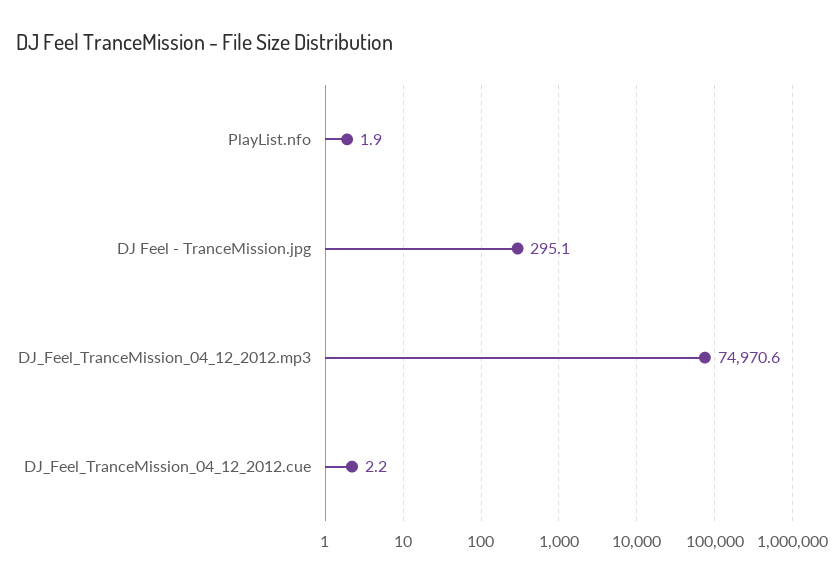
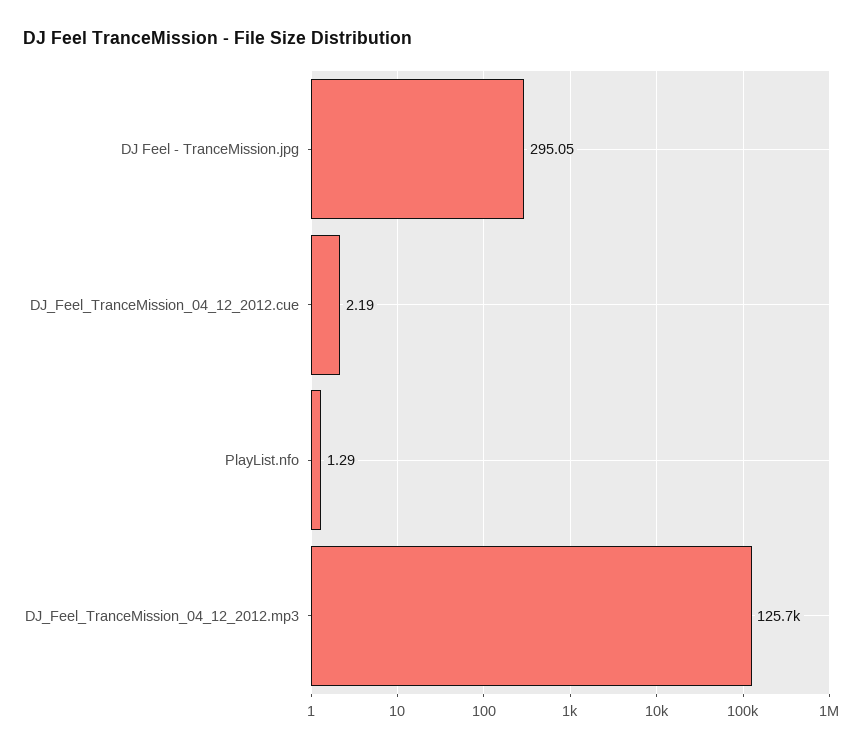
PlayList.nfo: 1.9 -> 1.29
DJ_Feel_TranceMission_04_12_2012.mp3: 74970.6 -> 125700

